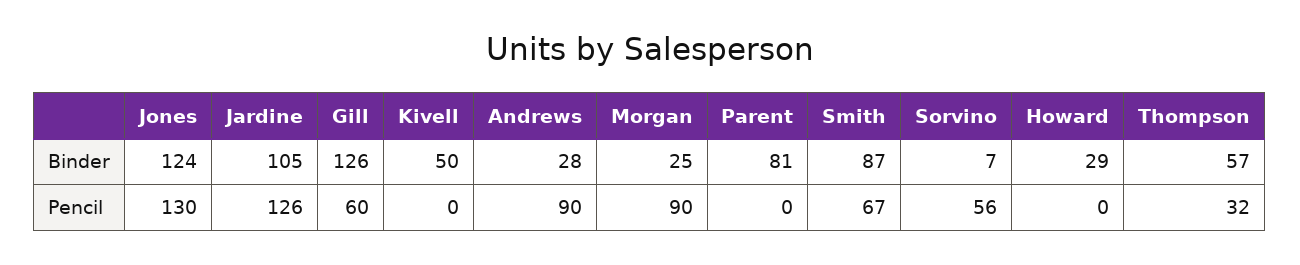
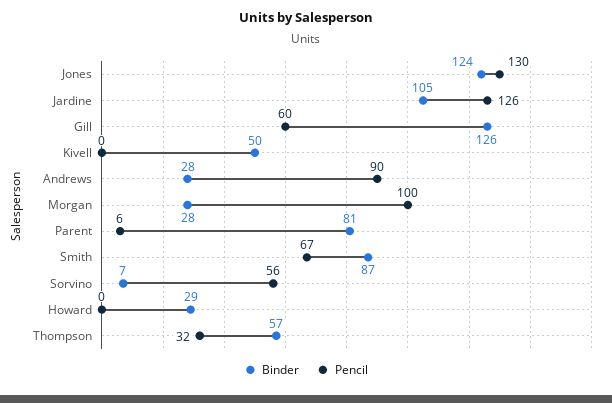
Binder, Morgan: 25 -> 28
Pencil, Morgan: 90 -> 100
Pencil, Parent: 0 -> 6

